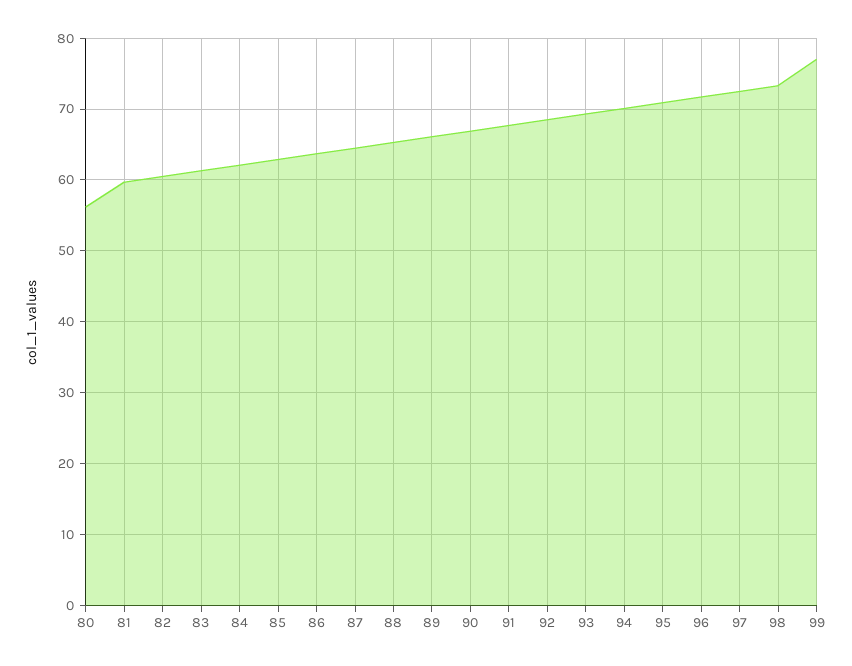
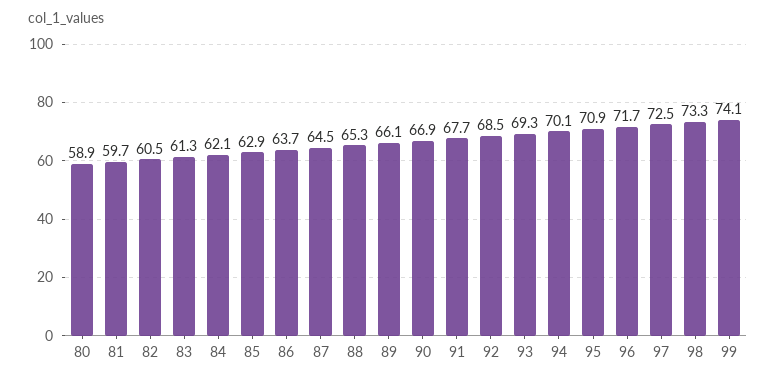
80: 56 -> 58.9
99: 77 -> 74.1

